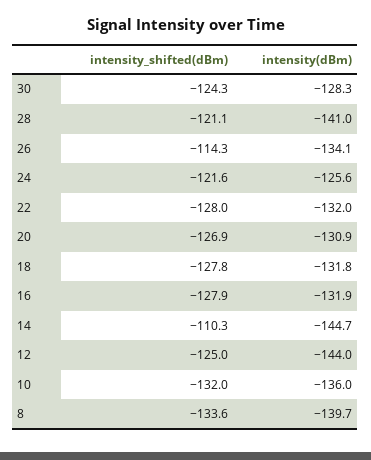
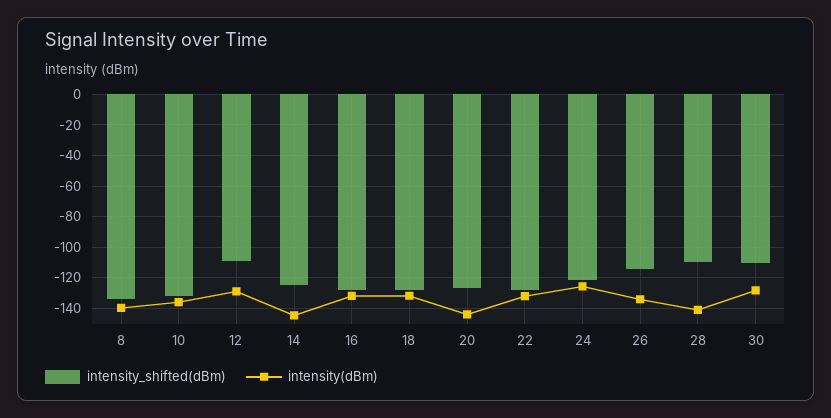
intensity_shifted(dBm), 30: -124.3 -> -110
intensity_shifted(dBm), 28: -121.1 -> -110
intensity(dBm), 20: -130.9 -> -145
intensity_shifted(dBm), 14: -110.3 -> -125
intensity_shifted(dBm), 12: -125 -> -110
intensity(dBm), 12: -144 -> -130

